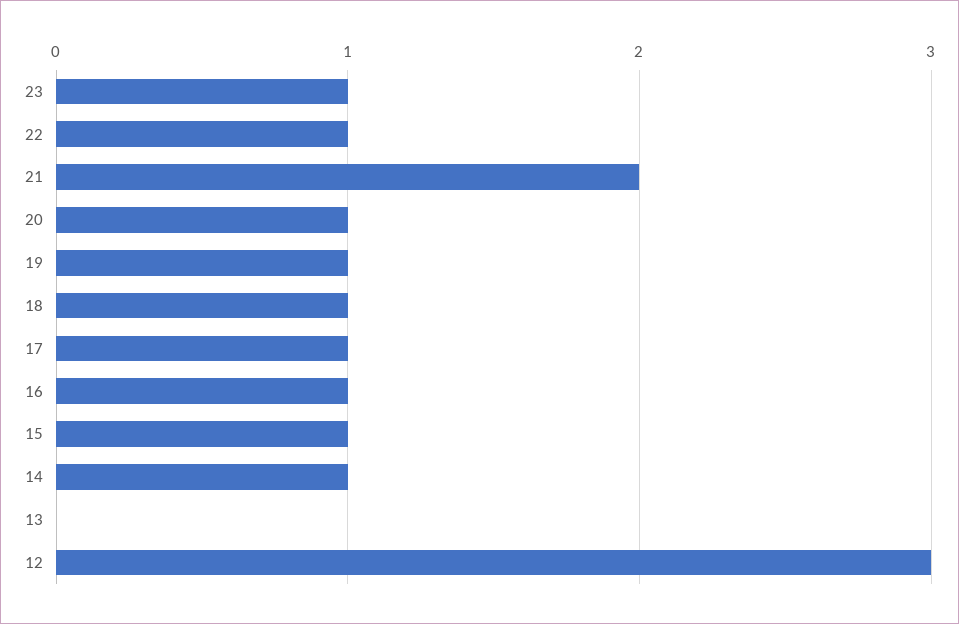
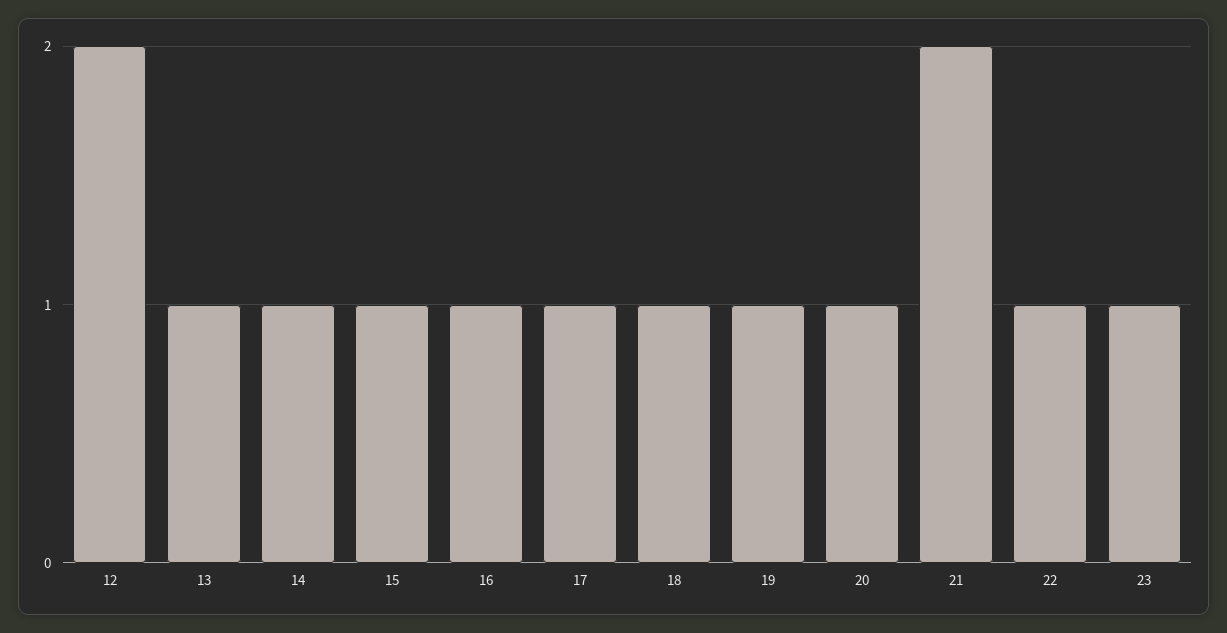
13: 0 -> 1
12: 3 -> 2

